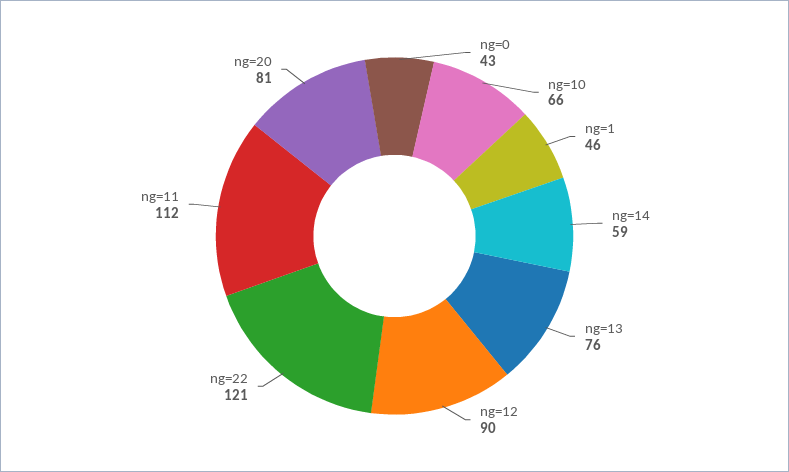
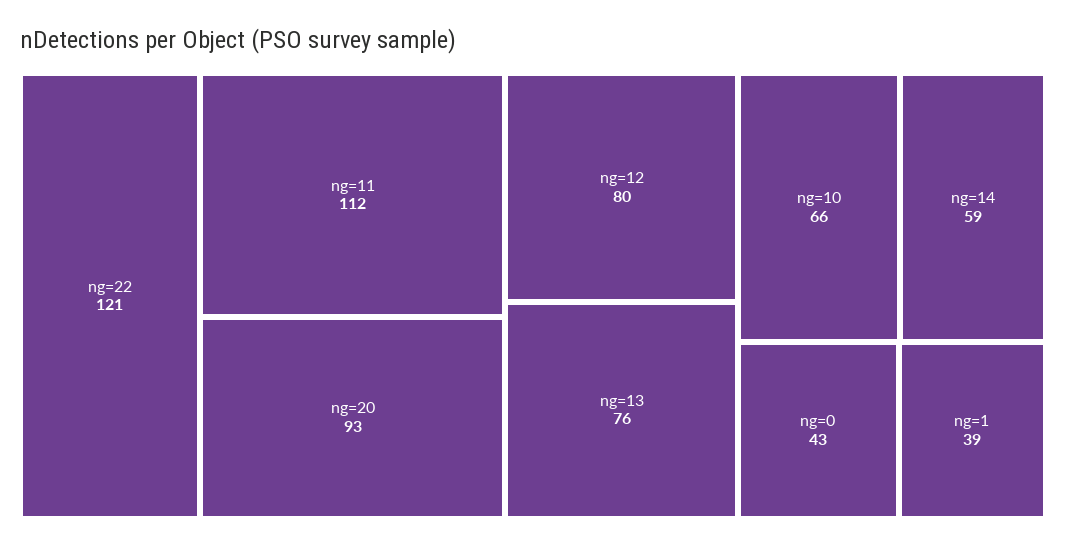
ng=1: 46 -> 39
ng=12: 90 -> 80
ng=20: 81 -> 93

